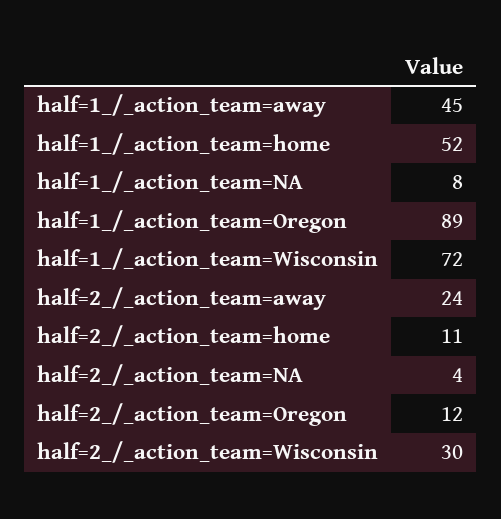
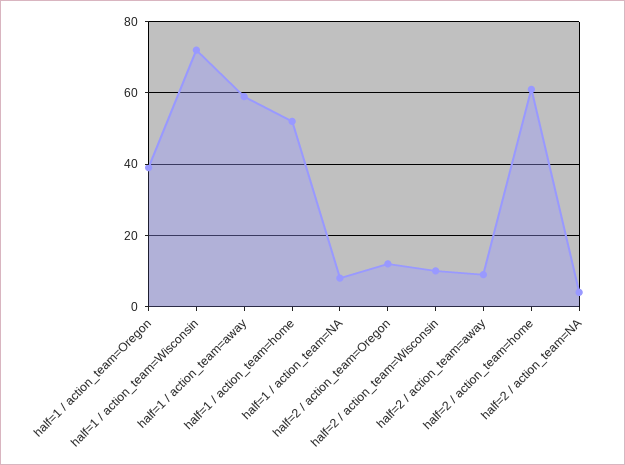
half=1_/_action_team=away: 45 -> 60
half=1_/_action_team=Oregon: 89 -> 40
half=2_/_action_team=away: 24 -> 10
half=2_/_action_team=home: 11 -> 60
half=2_/_action_team=Wisconsin: 30 -> 10

